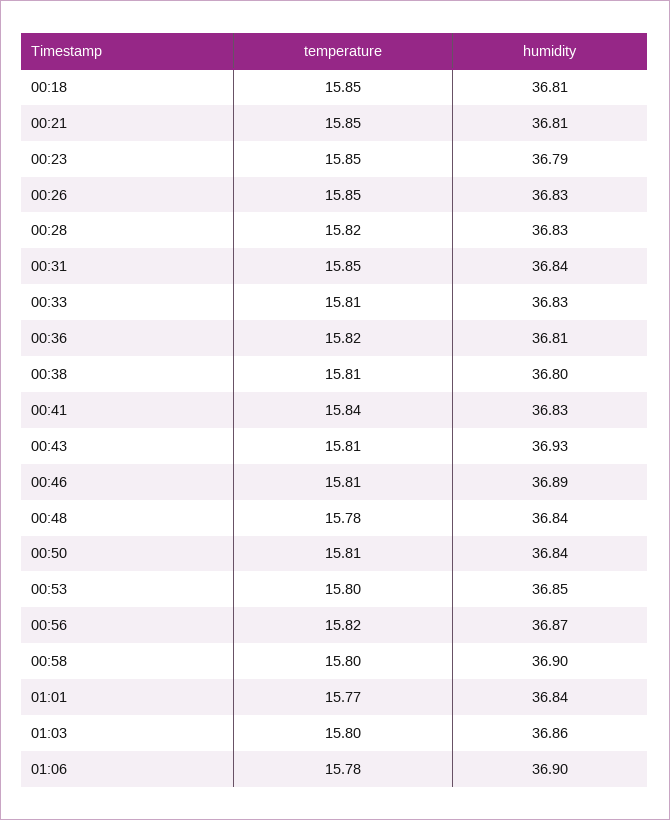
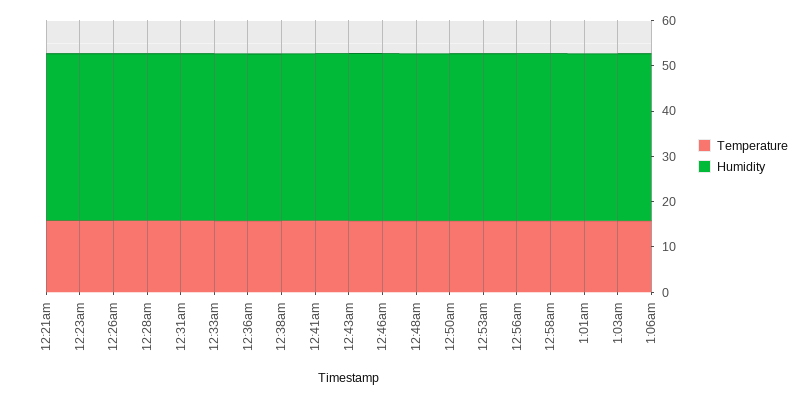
temperature, 00:18: 15.85 -> none
humidity, 00:18: 36.81 -> none

